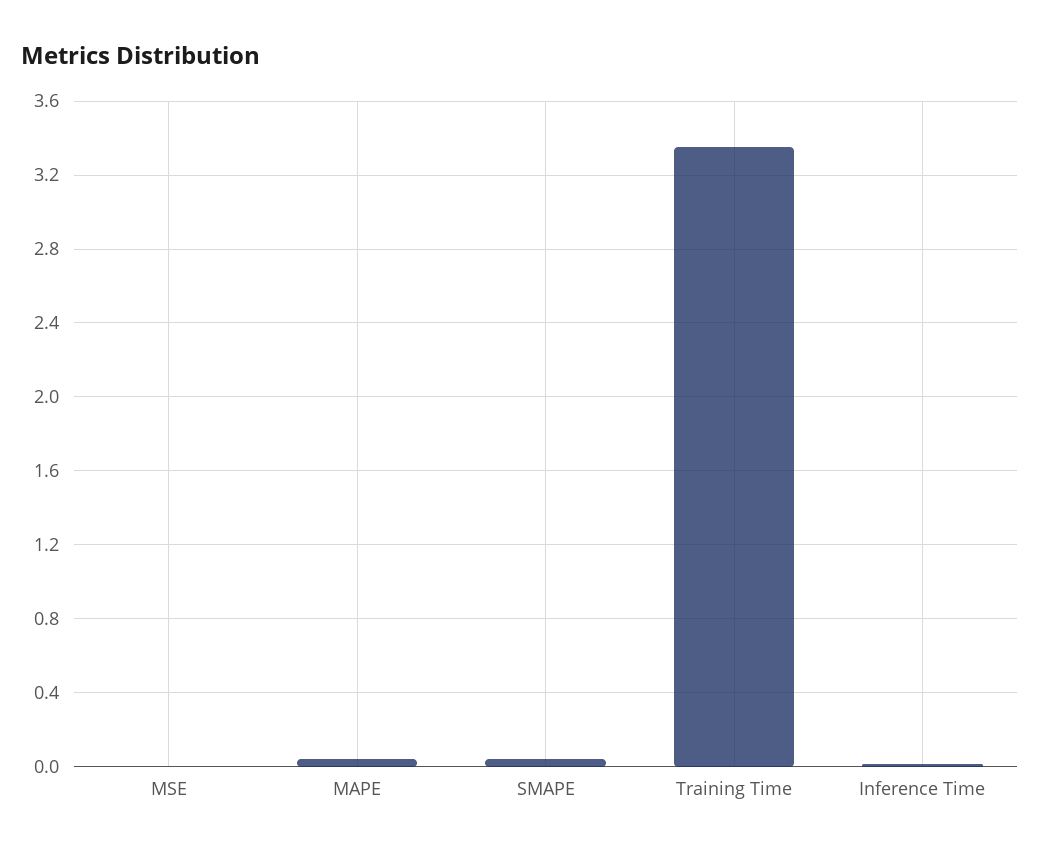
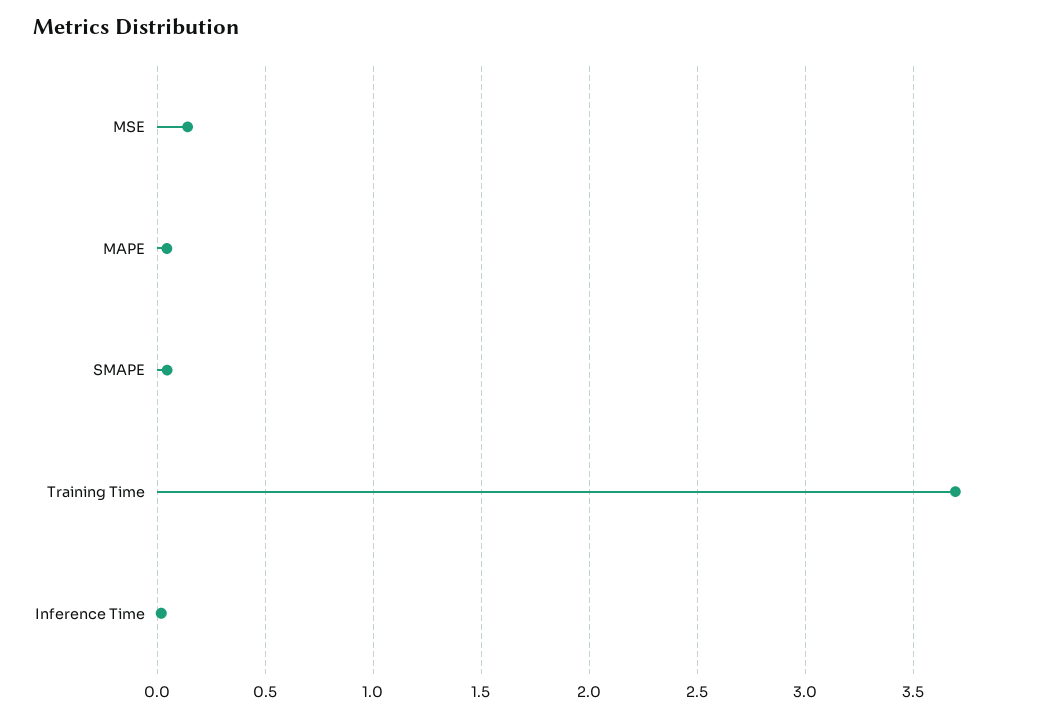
MSE: 0 -> 0.15
Training Time: 3.35 -> 3.7

